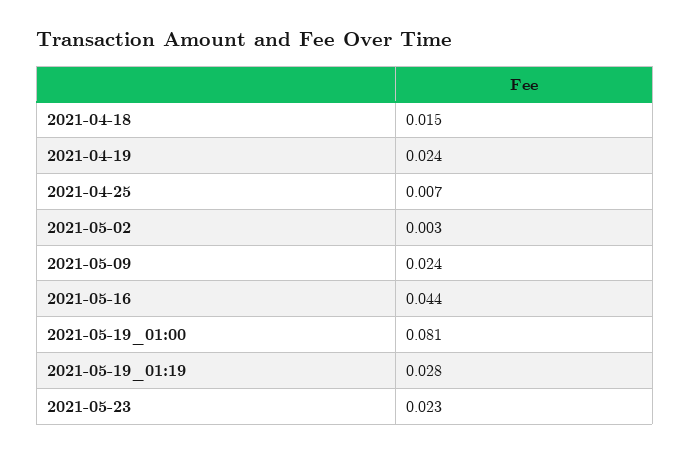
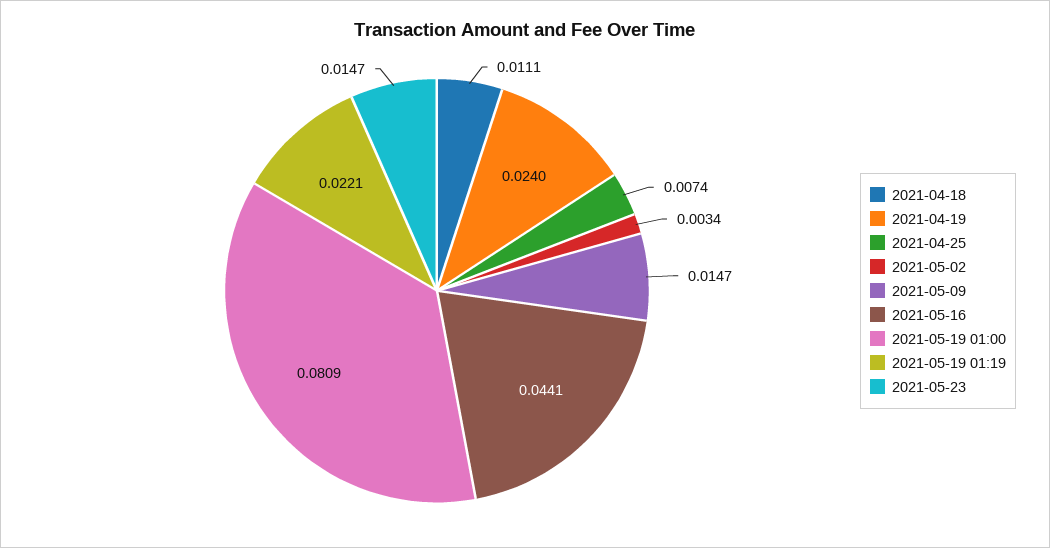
2021-04-18: 0.015 -> 0.0111
2021-05-09: 0.024 -> 0.0147
2021-05-19_01:19: 0.028 -> 0.0221
2021-05-23: 0.023 -> 0.0147

